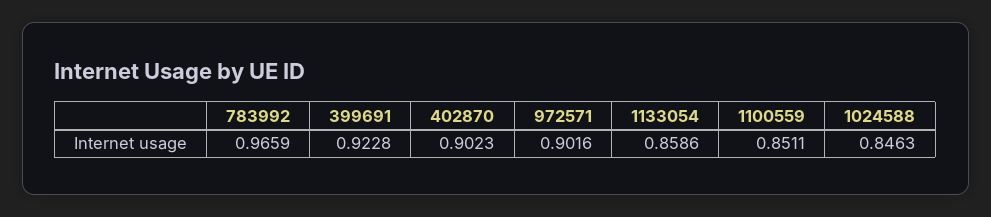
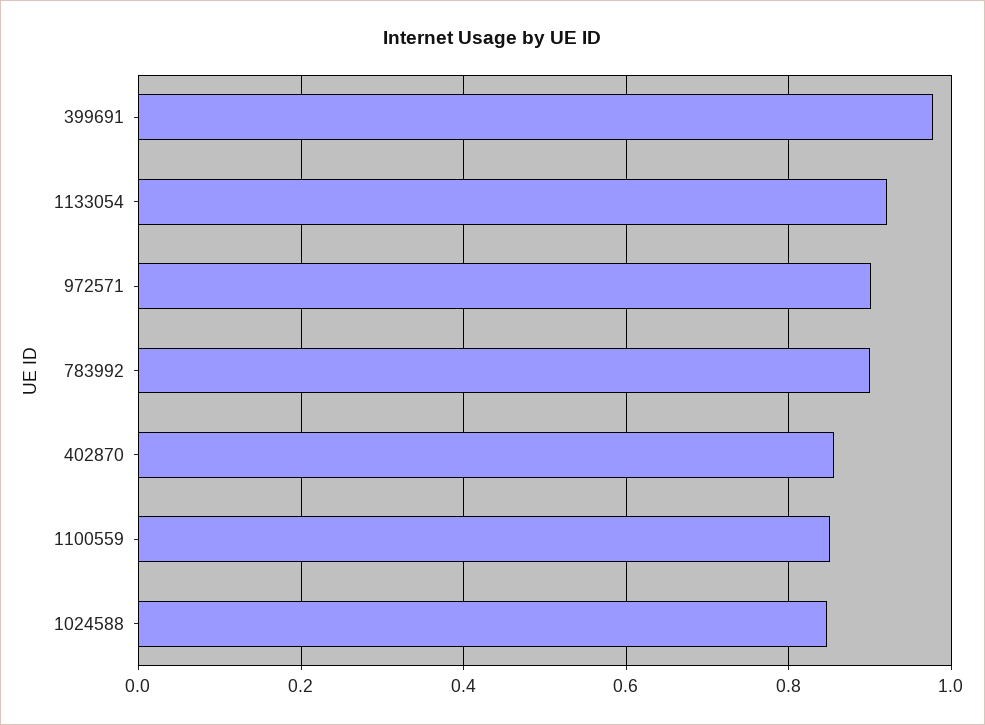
783992: 0.9659 -> 0.9
399691: 0.9228 -> 0.98
402870: 0.9023 -> 0.86
1133054: 0.8586 -> 0.92

